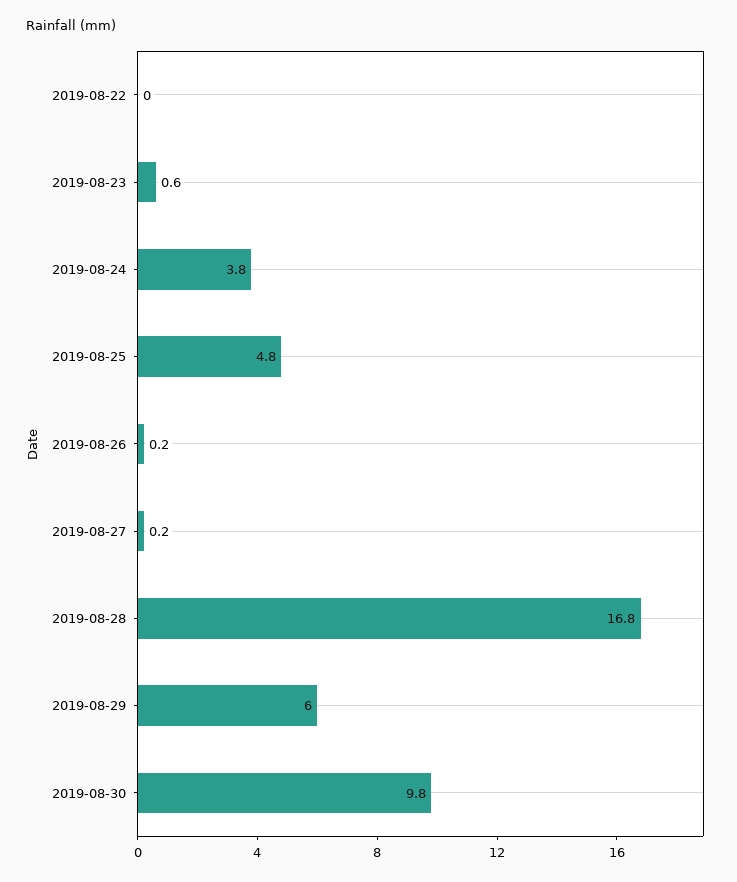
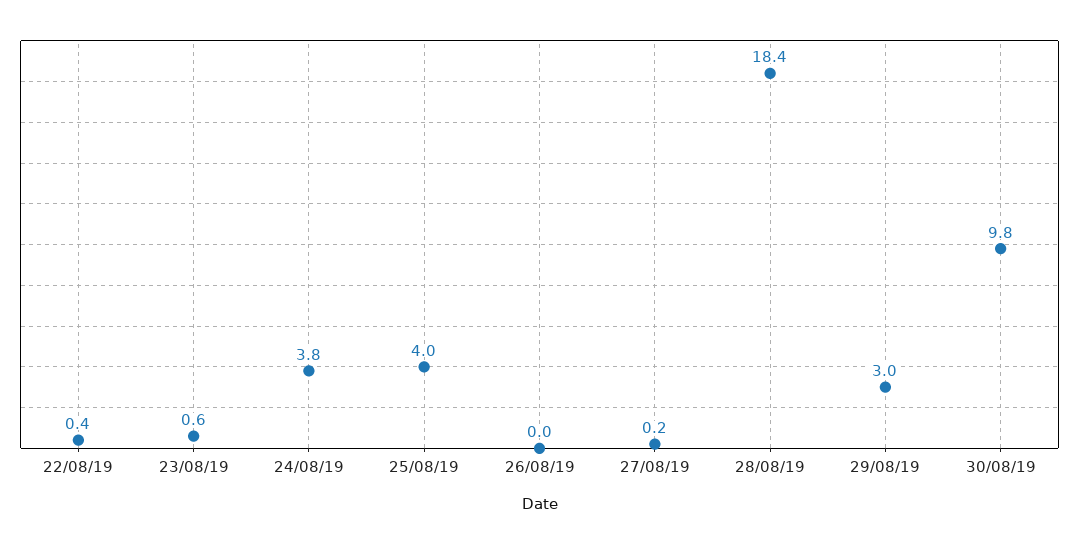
2019-08-22: 0 -> 0.4
2019-08-25: 4.8 -> 4
2019-08-26: 0.2 -> 0
2019-08-28: 16.8 -> 18.4
2019-08-29: 6 -> 3

